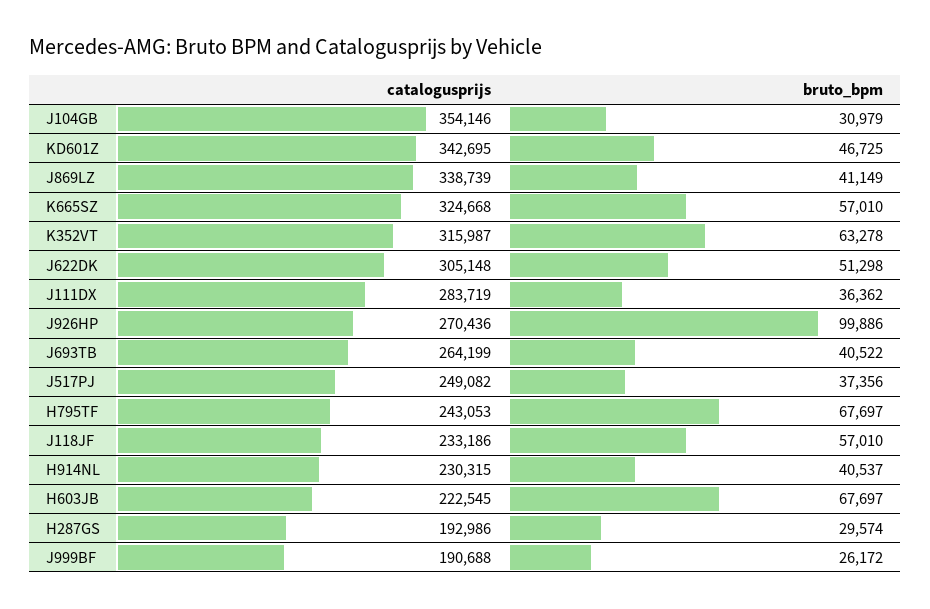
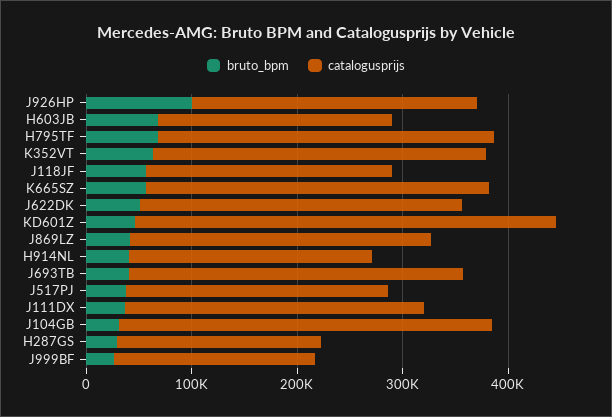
catalogusprijs, KD601Z: 342695 -> 400000
catalogusprijs, J869LZ: 338739 -> 280000
catalogusprijs, J693TB: 264199 -> 320000
catalogusprijs, H795TF: 243053 -> 320000

